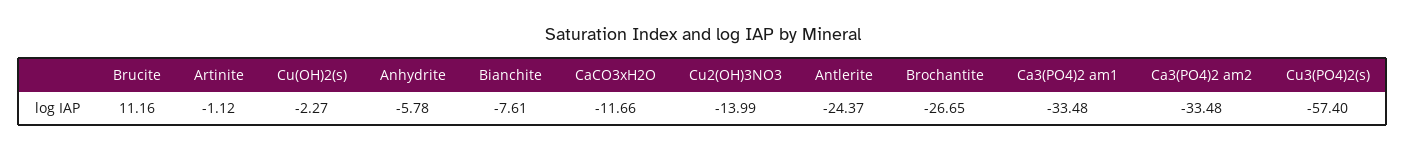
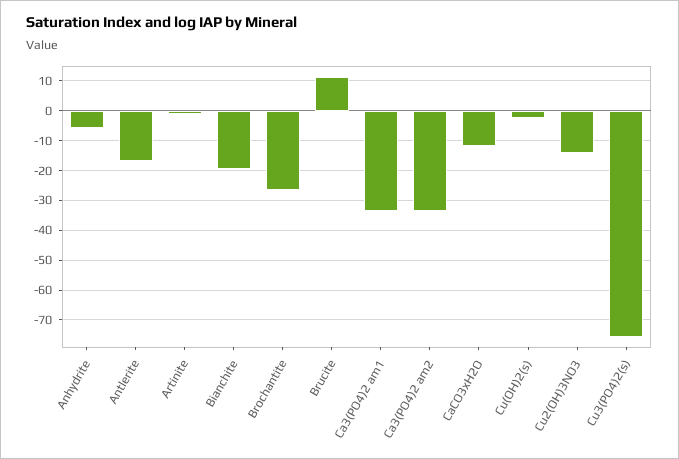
Bianchite: -7.61 -> -20
Antlerite: -24.37 -> -17.5
Cu3(PO4)2(s): -57.4 -> -75

